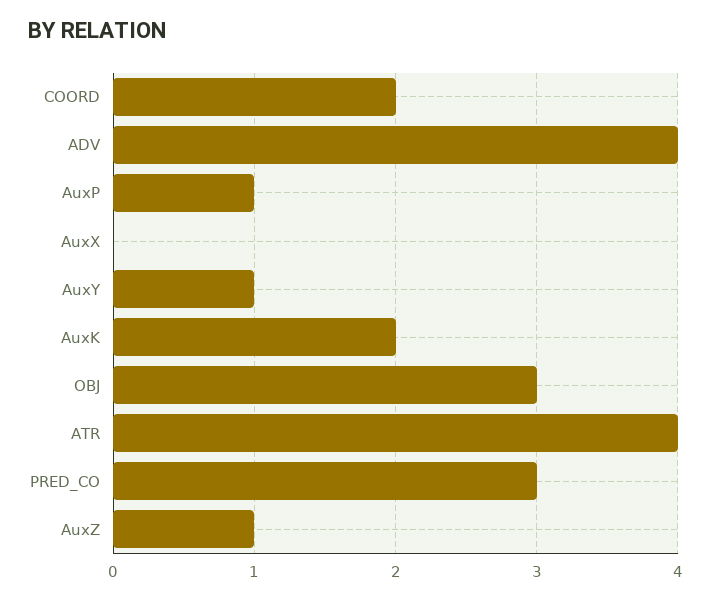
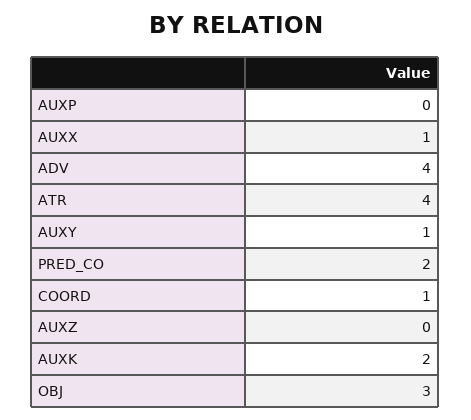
COORD: 2 -> 1
AuxP: 1 -> 0
AuxX: 0 -> 1
PRED_CO: 3 -> 2
AuxZ: 1 -> 0

